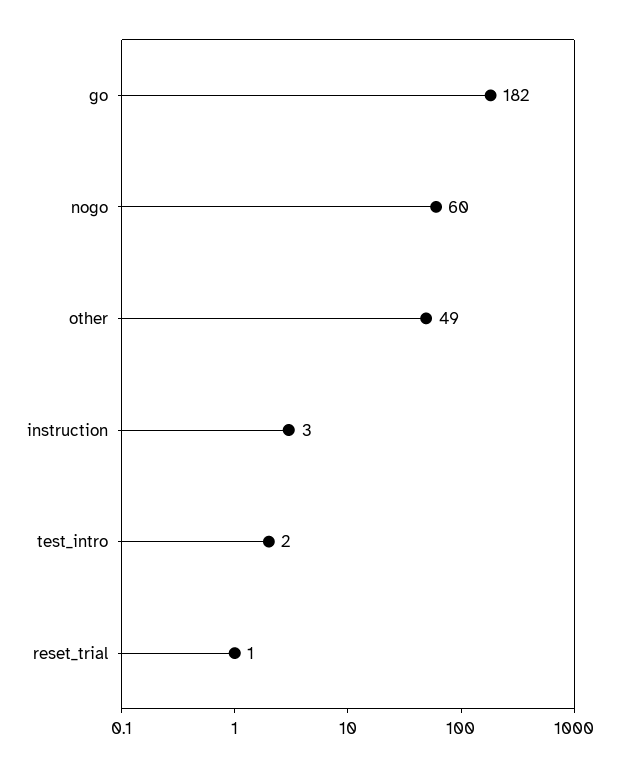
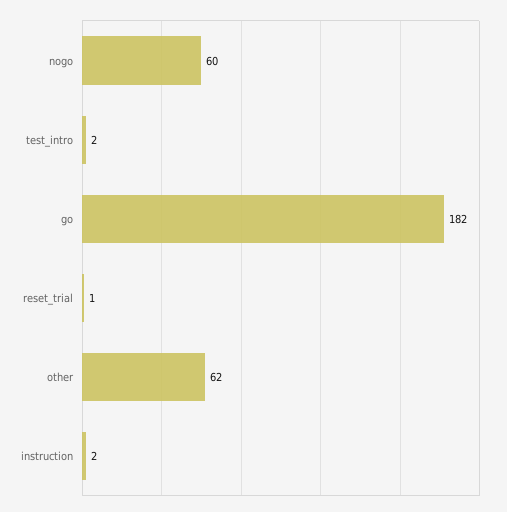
other: 49 -> 62
instruction: 3 -> 2

